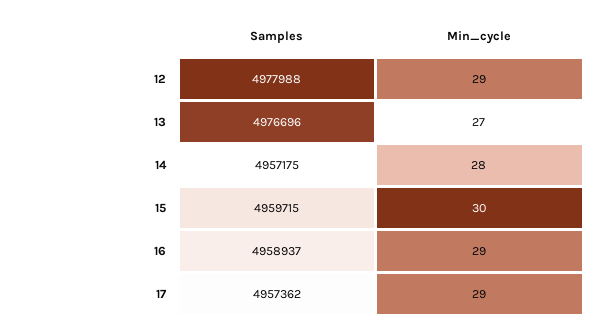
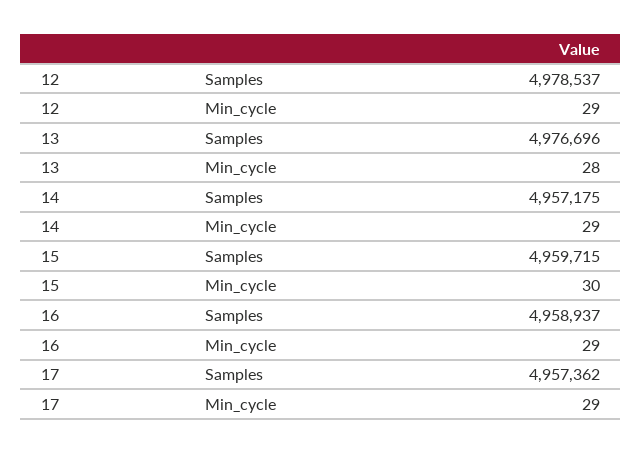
Samples, 12: 4977988 -> 4978537
Min_cycle, 13: 27 -> 28
Min_cycle, 14: 28 -> 29

